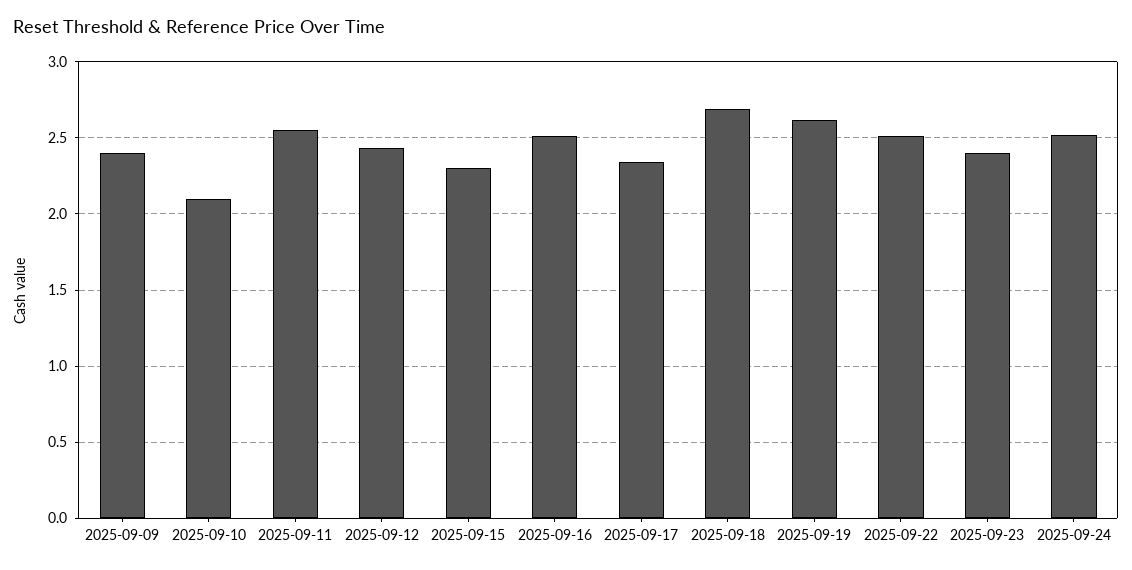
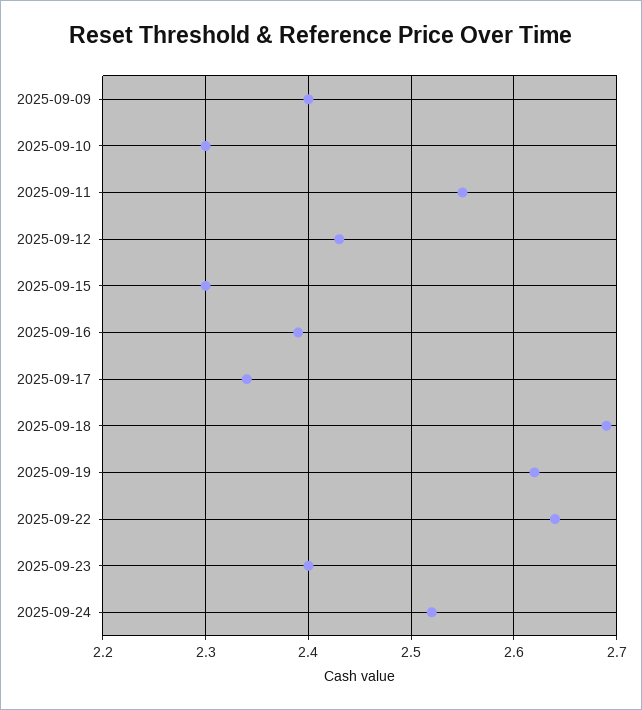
2025-09-10: 2.1 -> 2.3
2025-09-16: 2.5 -> 2.39
2025-09-22: 2.5 -> 2.64

